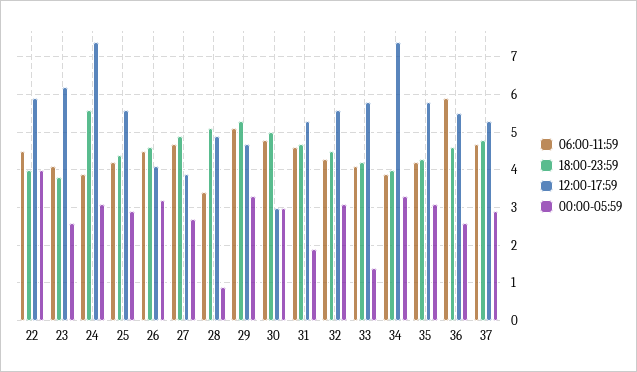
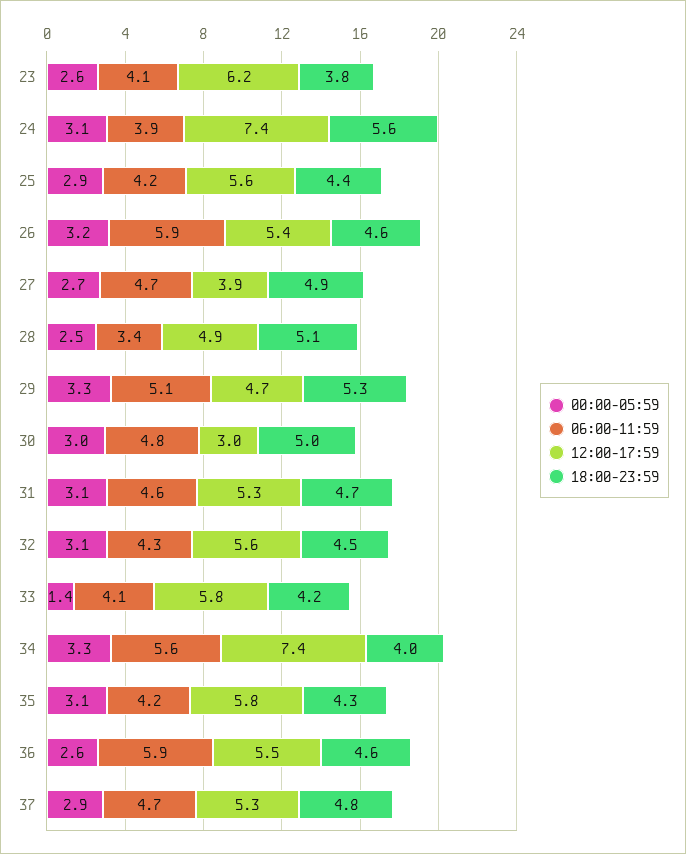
06:00-11:59, 22: 4.5 -> none
18:00-23:59, 22: 4 -> none
12:00-17:59, 22: 6 -> none
00:00-05:59, 22: 4 -> none
06:00-11:59, 26: 4.5 -> 5.9
12:00-17:59, 26: 4 -> 5.4
00:00-05:59, 28: 1 -> 2.5
00:00-05:59, 31: 2 -> 3.1
06:00-11:59, 34: 4 -> 5.6

